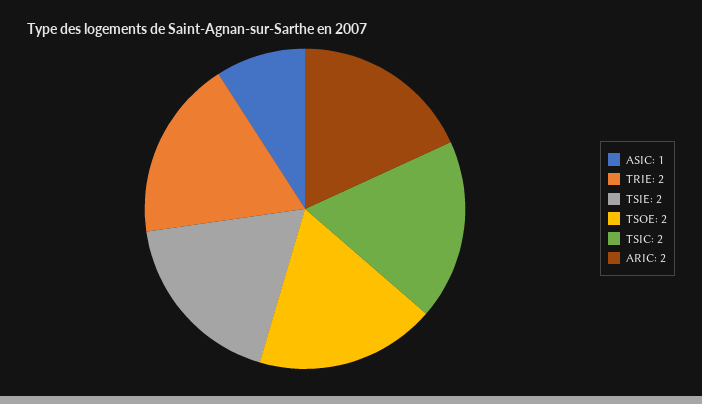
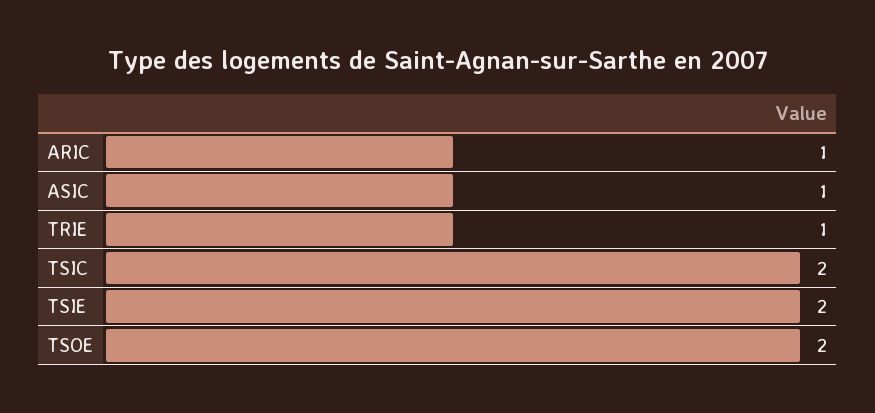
TRIE: 2 -> 1
ARIC: 2 -> 1

